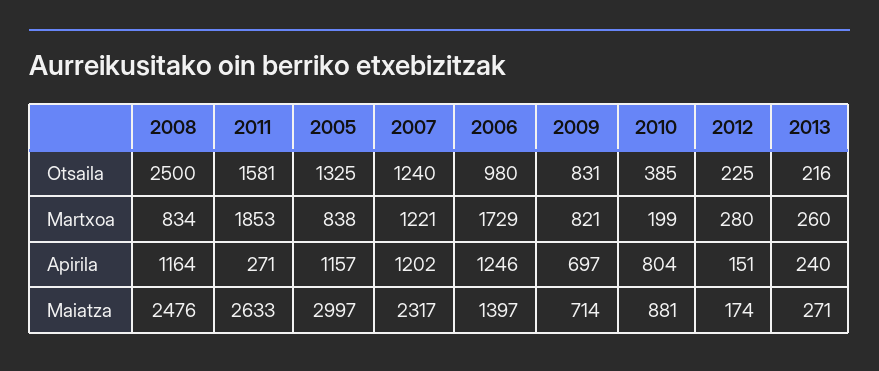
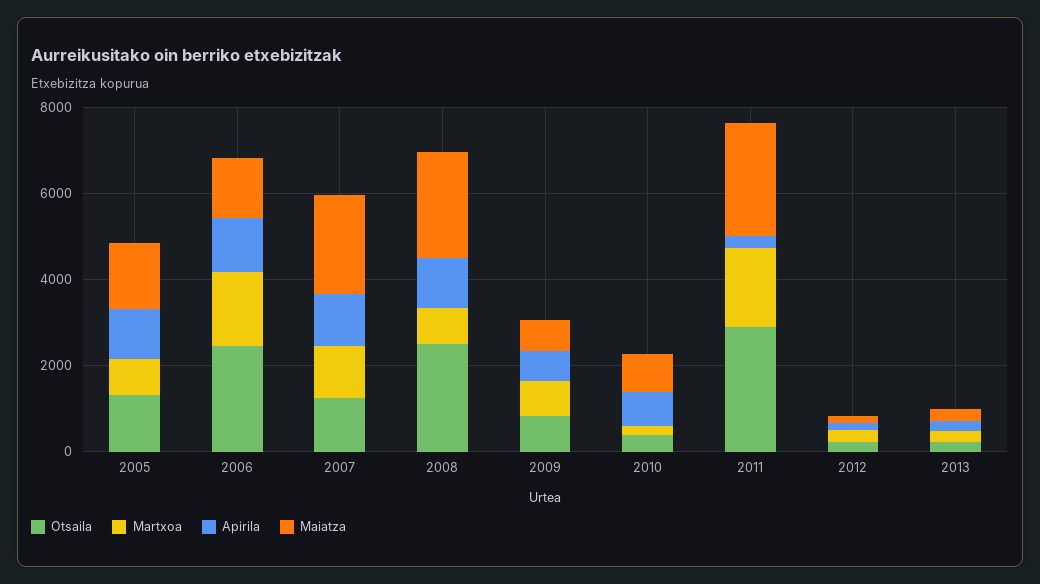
Otsaila, 2011: 1581 -> 3000
Otsaila, 2006: 980 -> 2500
Maiatza, 2005: 2997 -> 1500

